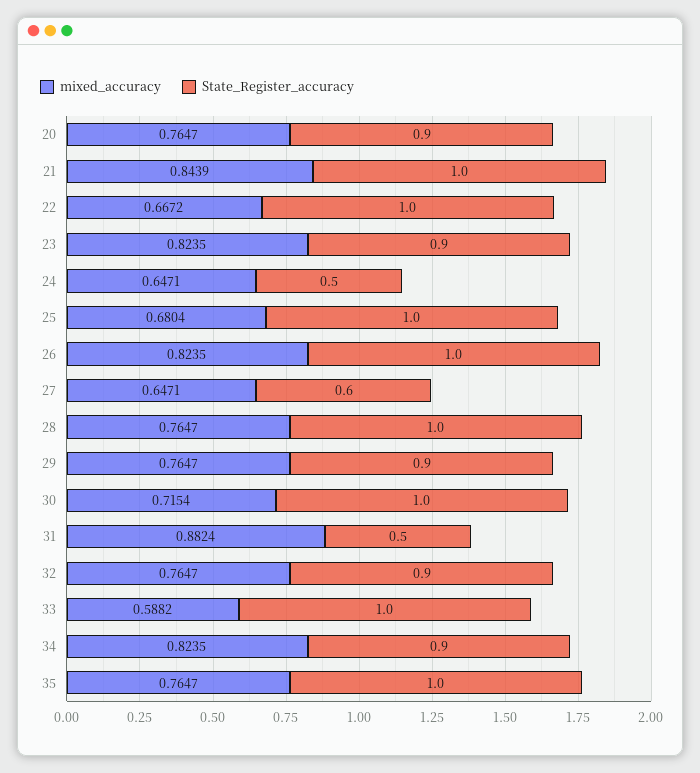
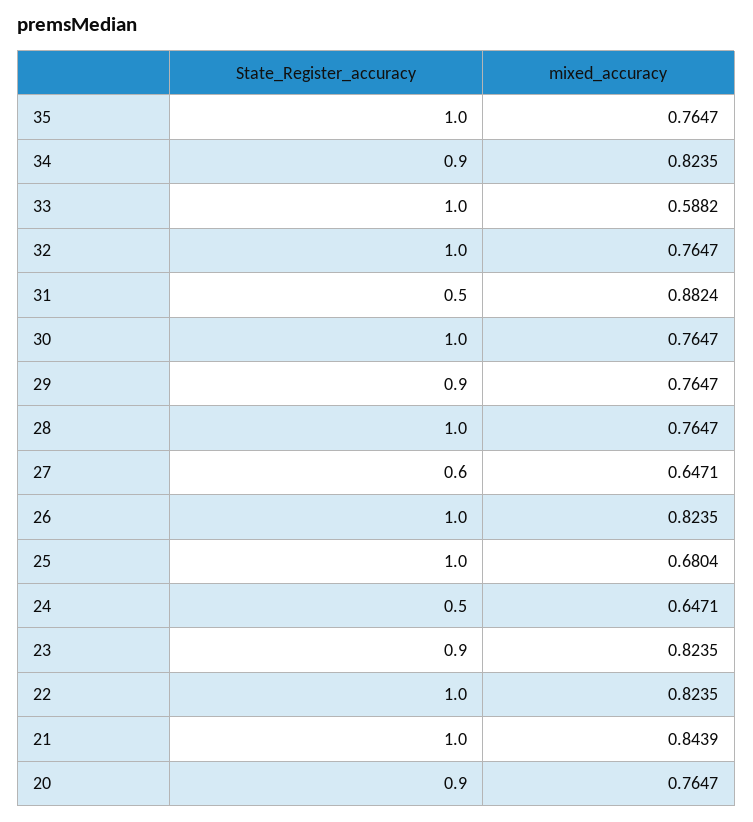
mixed_accuracy, 22: 0.6672 -> 0.8235
mixed_accuracy, 30: 0.7154 -> 0.7647
State_Register_accuracy, 32: 0.9 -> 1

